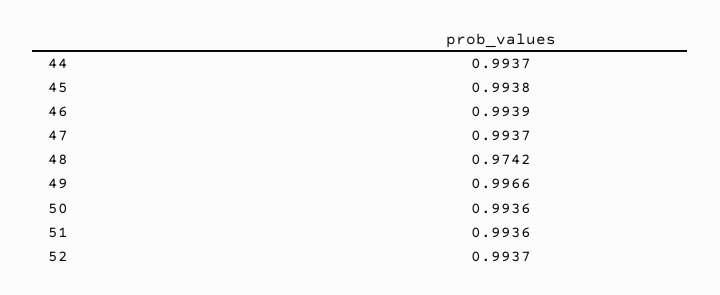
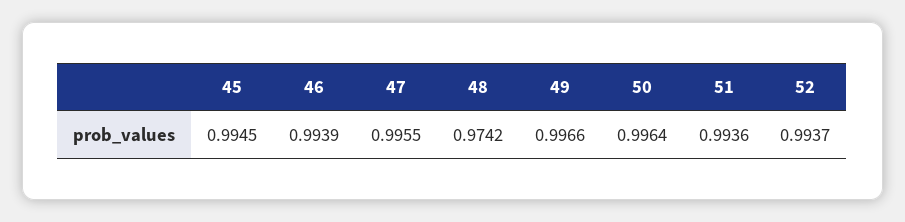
44: 0.9937 -> none
45: 0.9938 -> 0.9945
47: 0.9937 -> 0.9955
50: 0.9936 -> 0.9964

